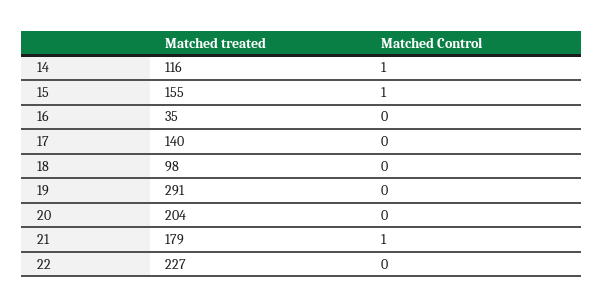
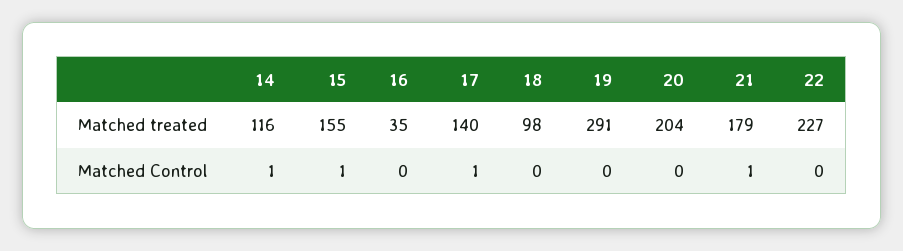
Matched Control, 17: 0 -> 1

